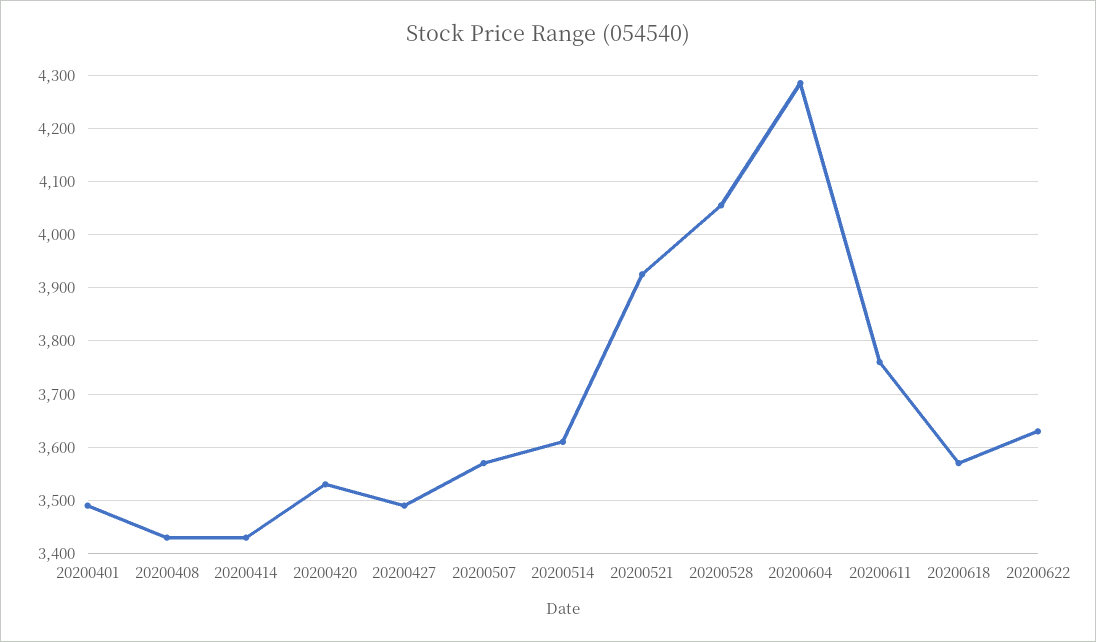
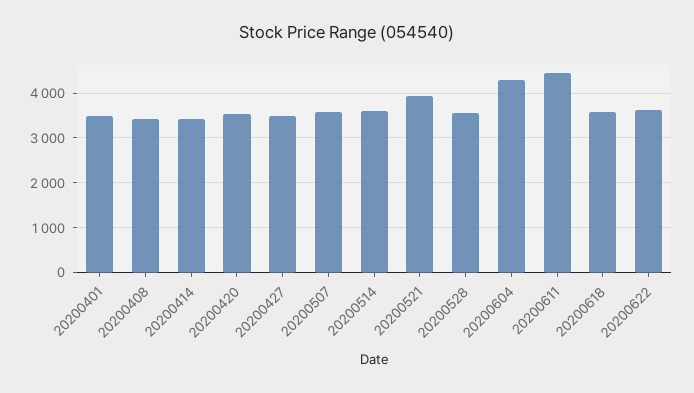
20200528: 4060 -> 3600
20200611: 3760 -> 4400

